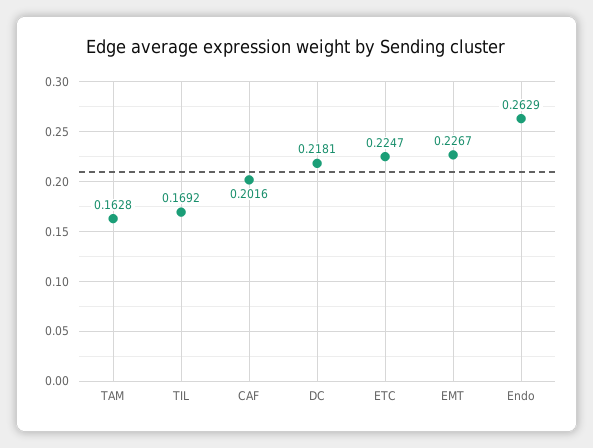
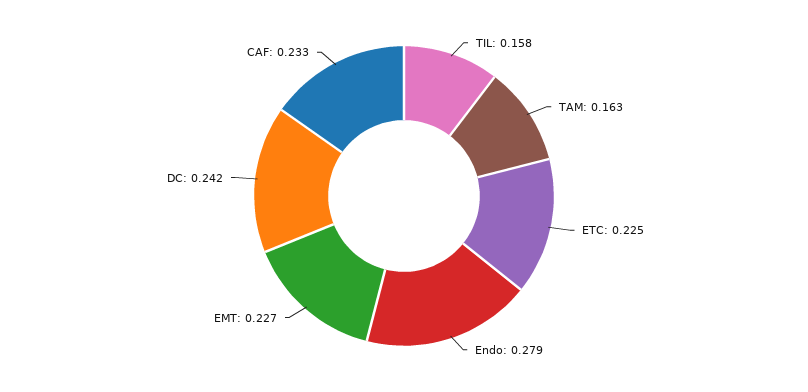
TIL: 0.1692 -> 0.158
CAF: 0.2016 -> 0.233
DC: 0.2181 -> 0.242
Endo: 0.2629 -> 0.279

